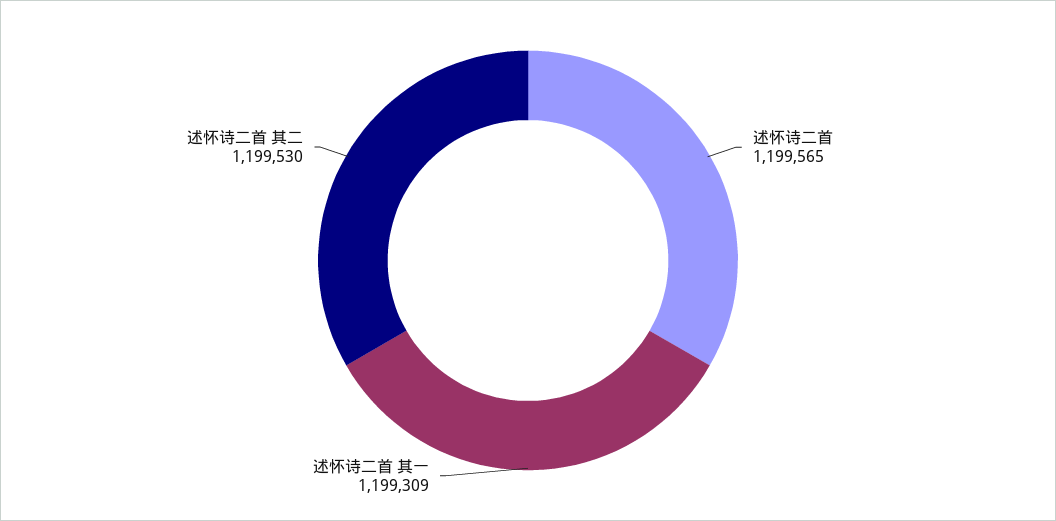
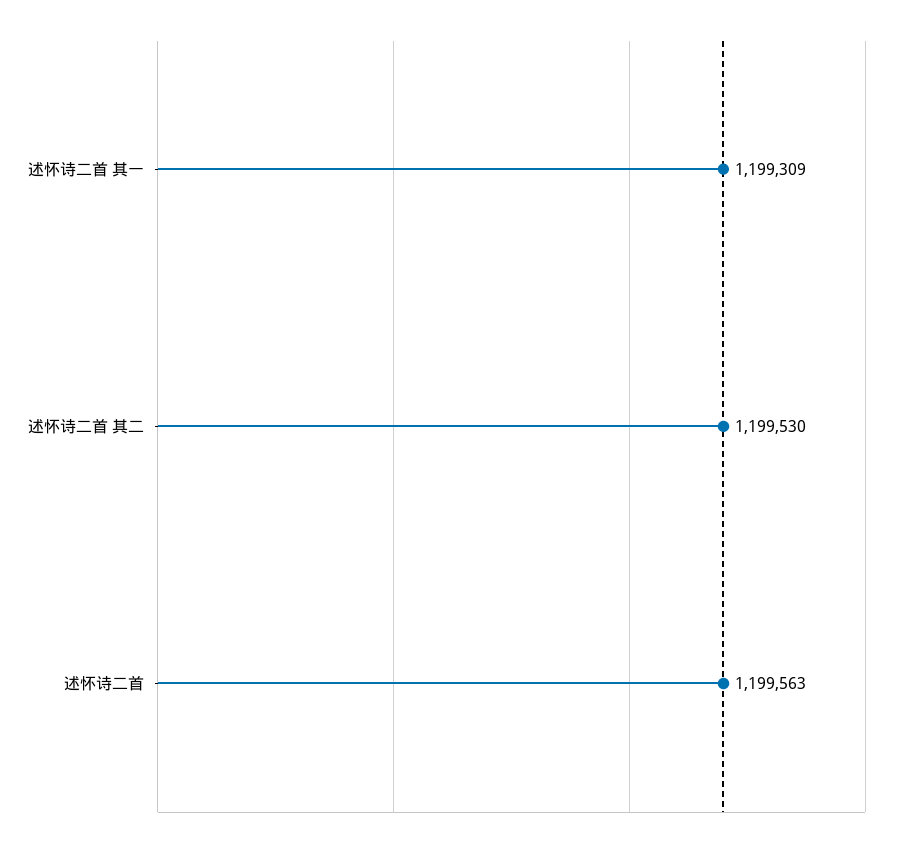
述怀诗二首: 1199565 -> 1199563

